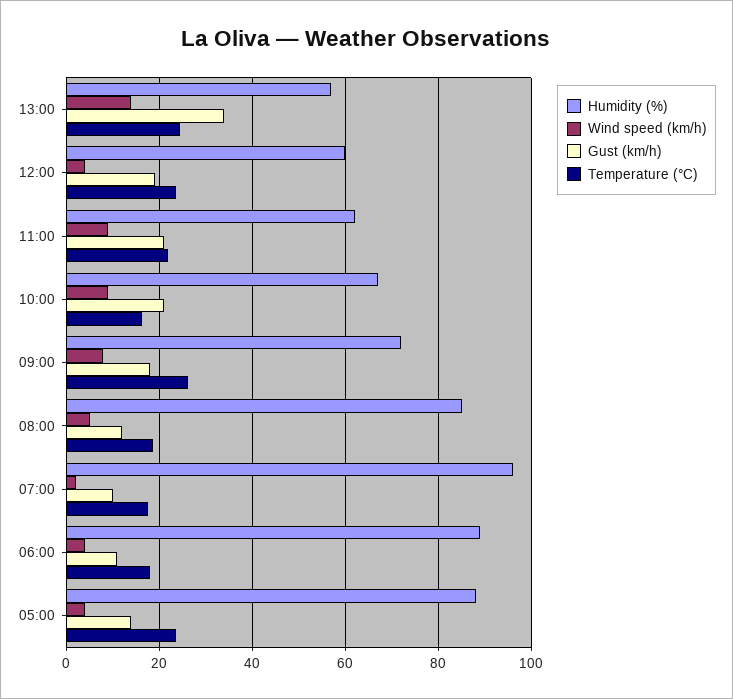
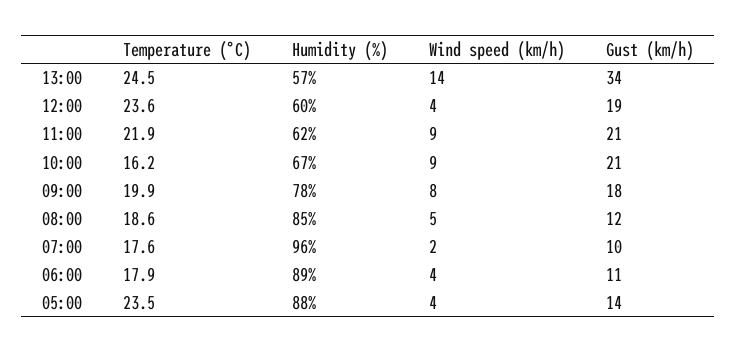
Humidity (%), 09:00: 72 -> 78
Temperature (°C), 09:00: 26 -> 19.9

